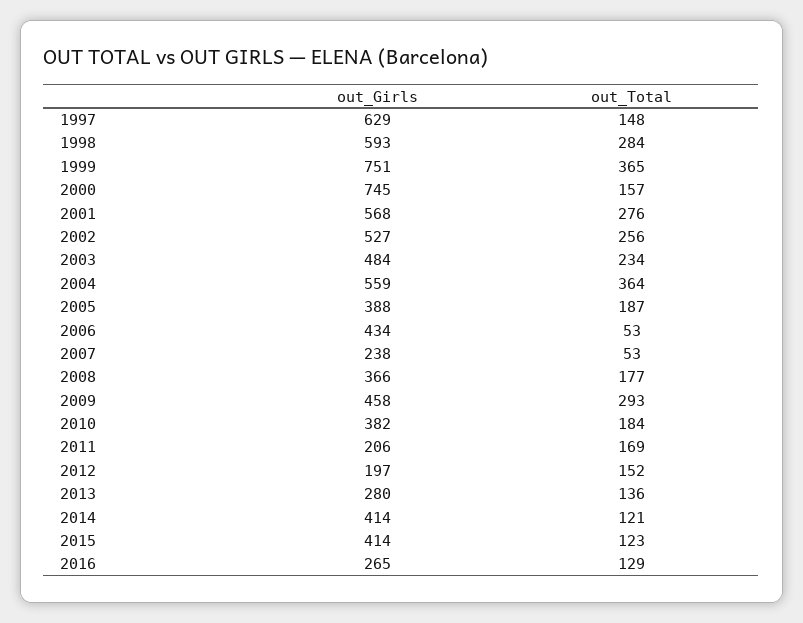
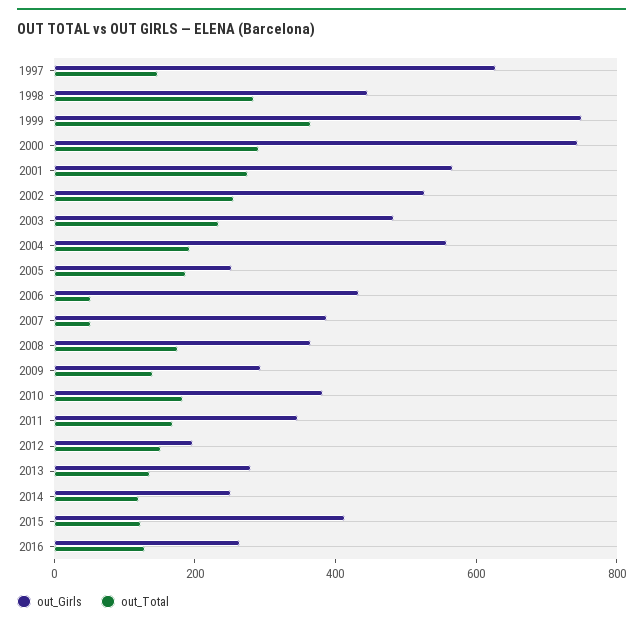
out_Girls, 1998: 593 -> 450
out_Total, 2000: 157 -> 300
out_Total, 2004: 364 -> 200
out_Girls, 2005: 388 -> 250
out_Girls, 2007: 238 -> 400
out_Girls, 2009: 458 -> 300
out_Total, 2009: 293 -> 150
out_Girls, 2011: 206 -> 350
out_Girls, 2014: 414 -> 250

